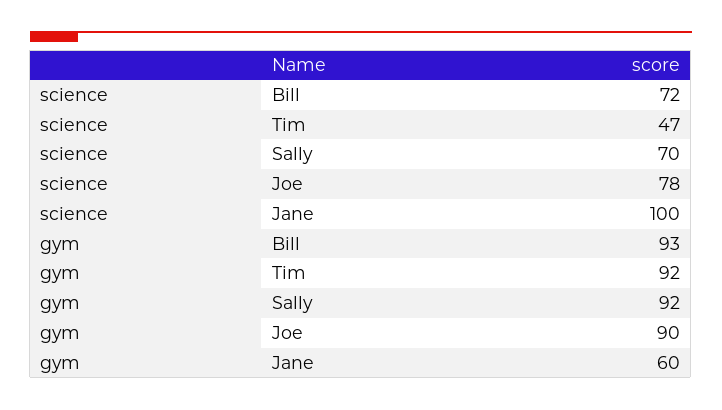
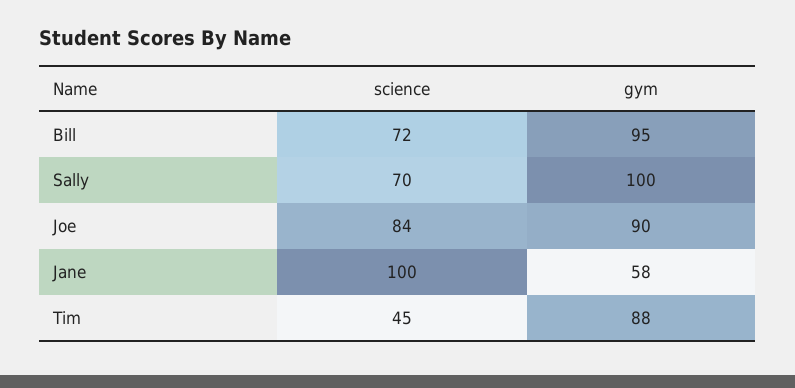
science, Tim: 47 -> 45
science, Joe: 78 -> 84
gym, Bill: 93 -> 95
gym, Tim: 92 -> 88
gym, Sally: 92 -> 100
gym, Jane: 60 -> 58

